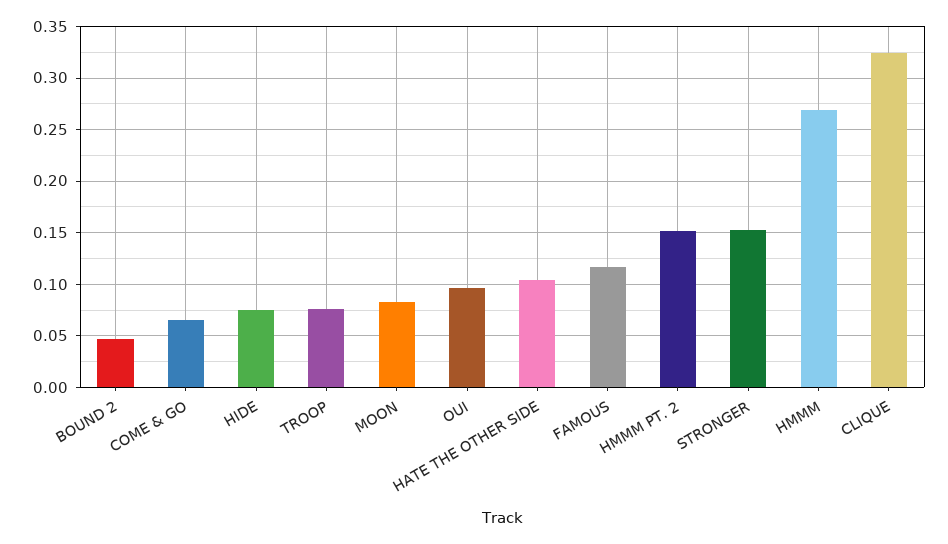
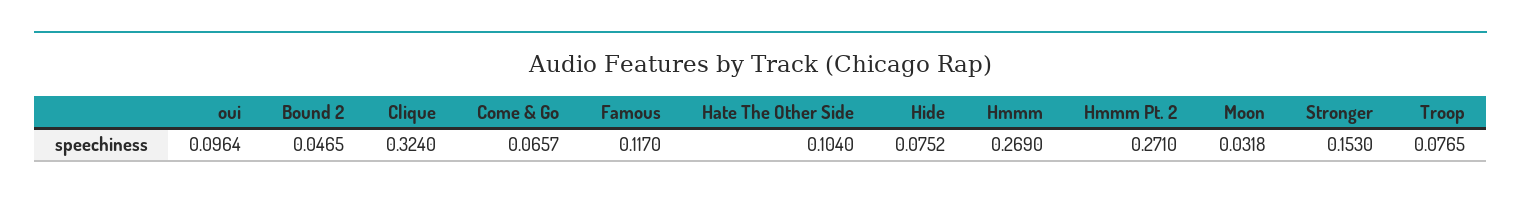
MOON: 0.08 -> 0.0318
HMMM PT. 2: 0.15 -> 0.271

